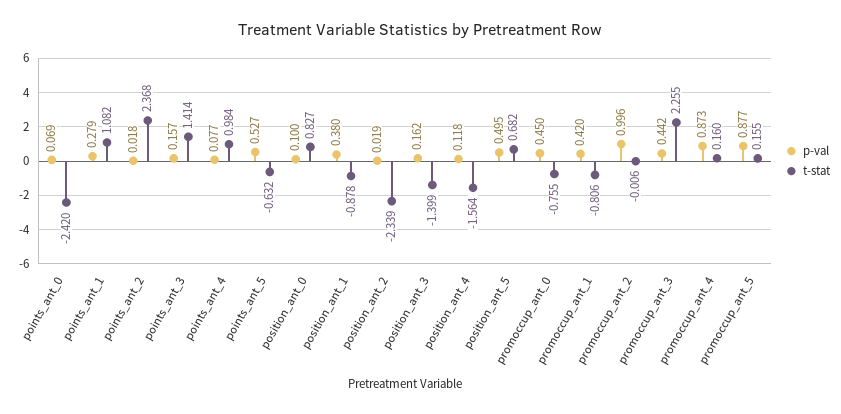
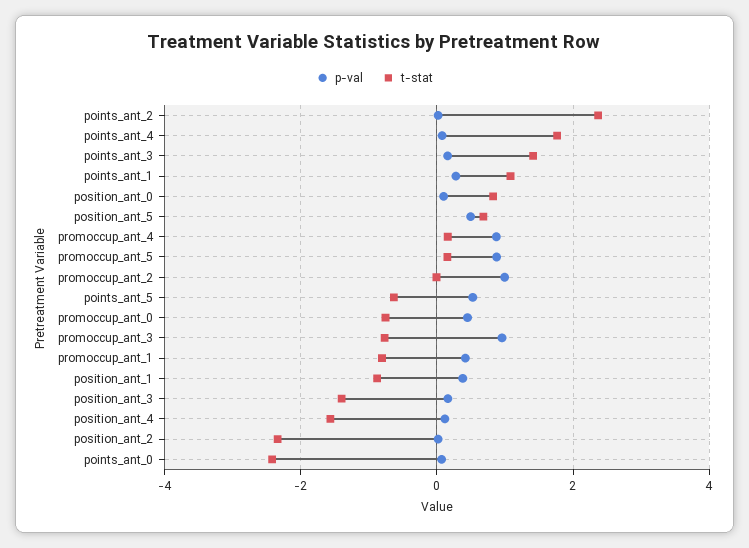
t-stat, points_ant_4: 0.984 -> 1.8
p-val, promoccup_ant_3: 0.442 -> 1
t-stat, promoccup_ant_3: 2.255 -> -0.8

